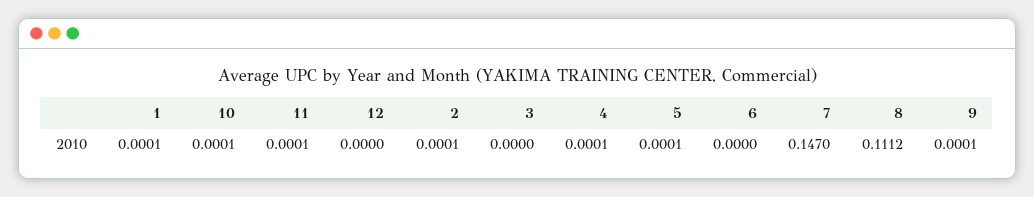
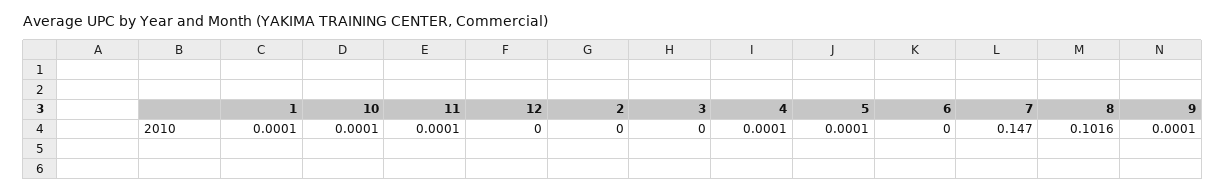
2: 0.0001 -> 0
8: 0.1112 -> 0.1016

